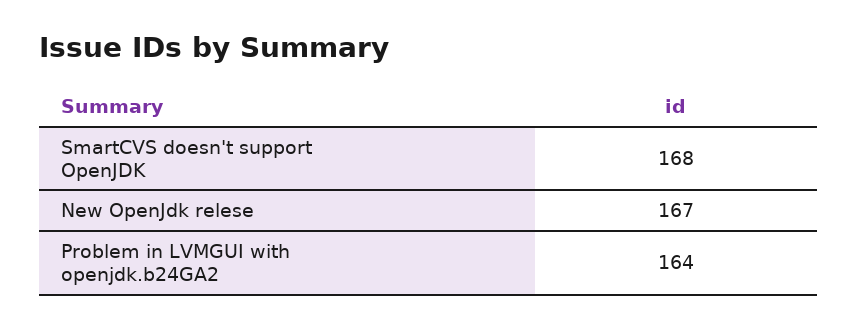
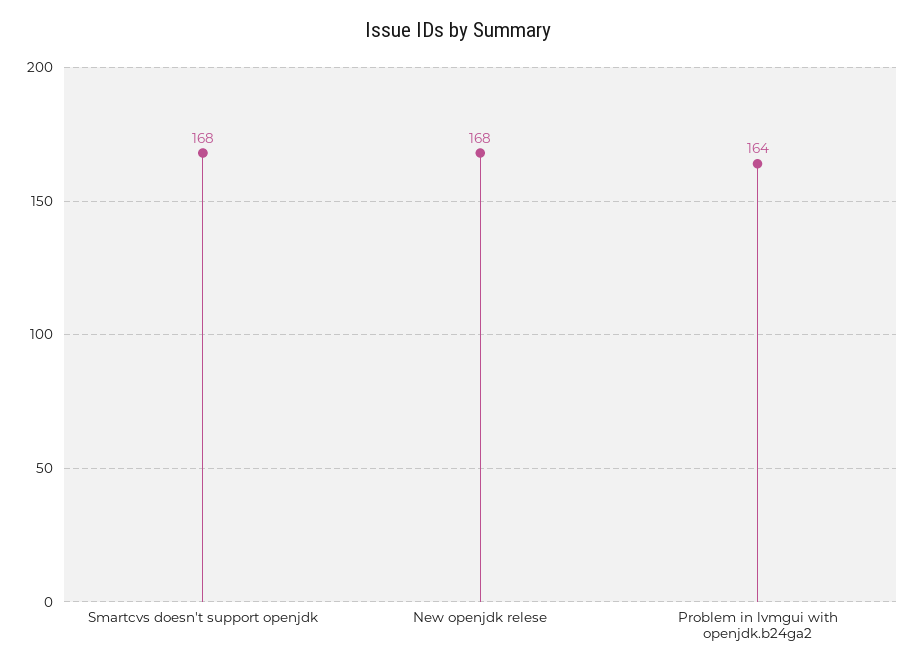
New OpenJdk relese: 167 -> 168

